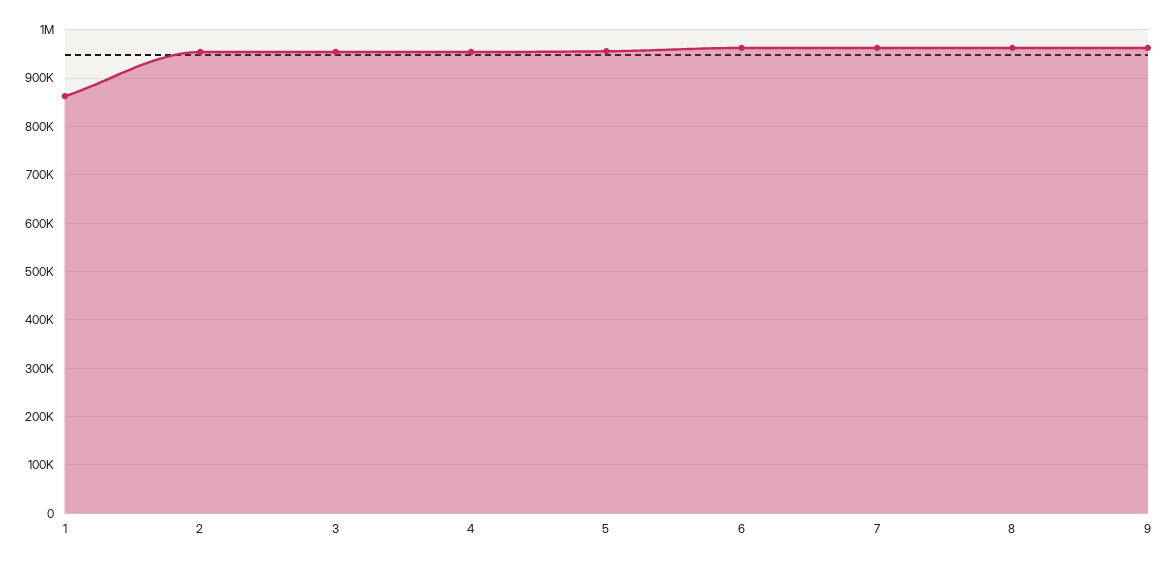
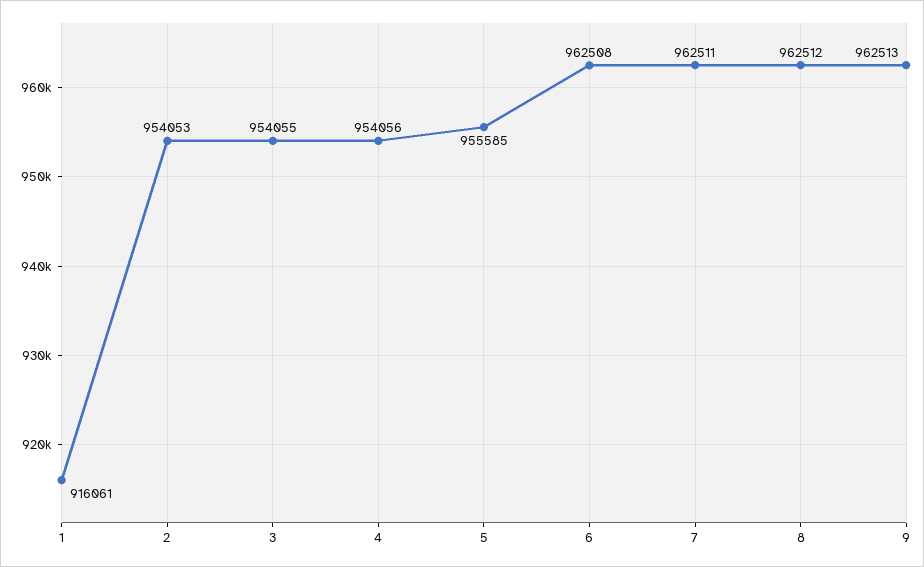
1: 860000 -> 916061

